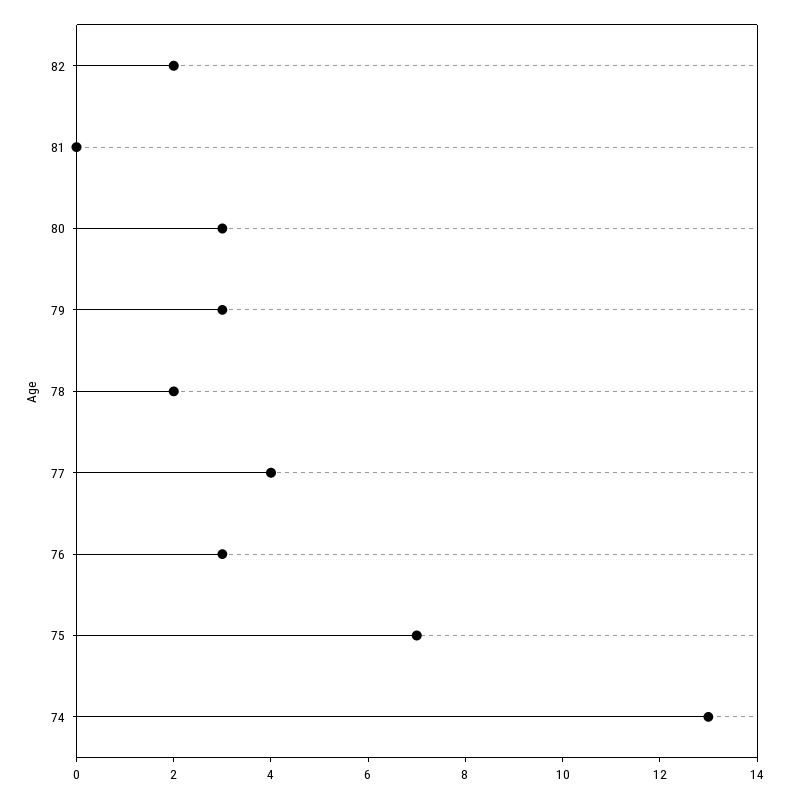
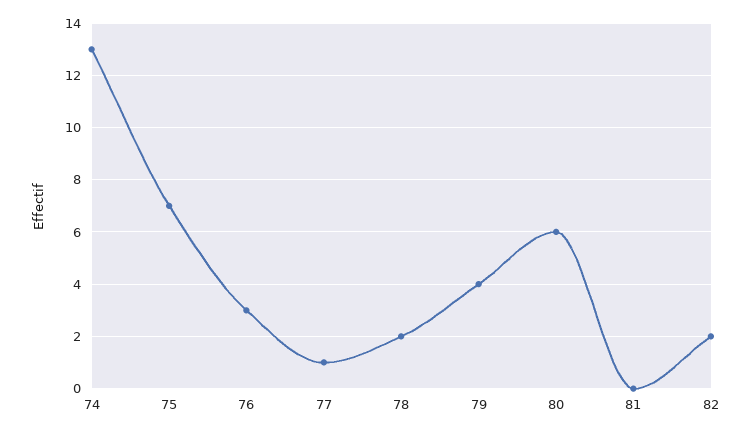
80: 3 -> 6
79: 3 -> 4
77: 4 -> 1

